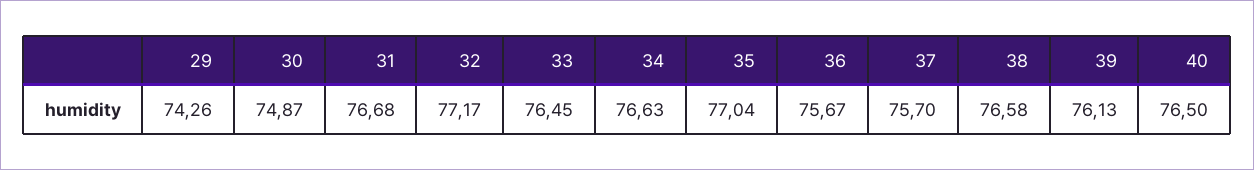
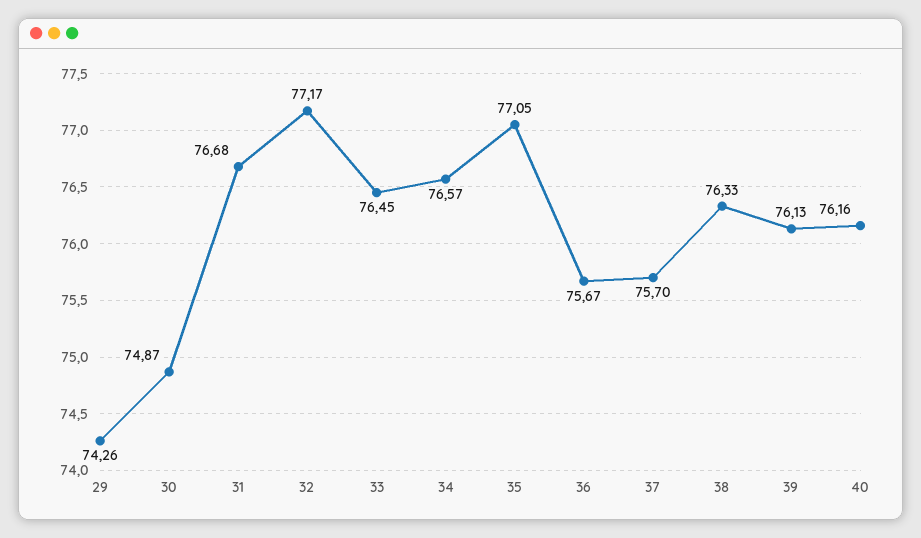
34: 76.63 -> 76.57
35: 77.04 -> 77.05
38: 76.58 -> 76.33
40: 76.5 -> 76.16

